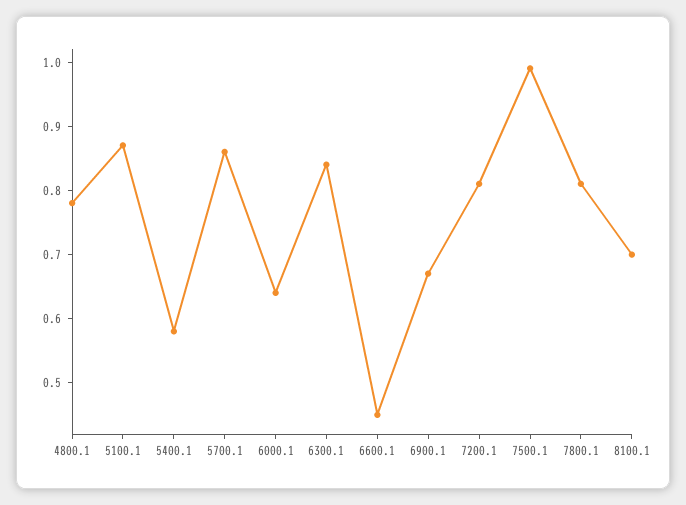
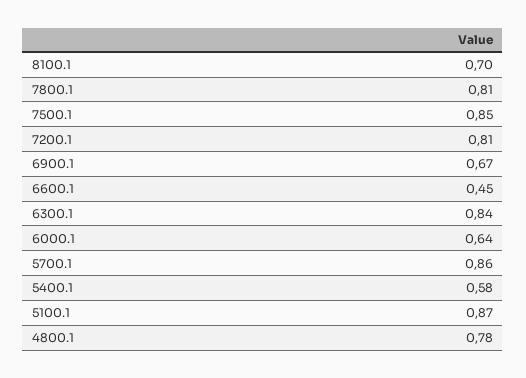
7500.1: 1 -> 0.85

